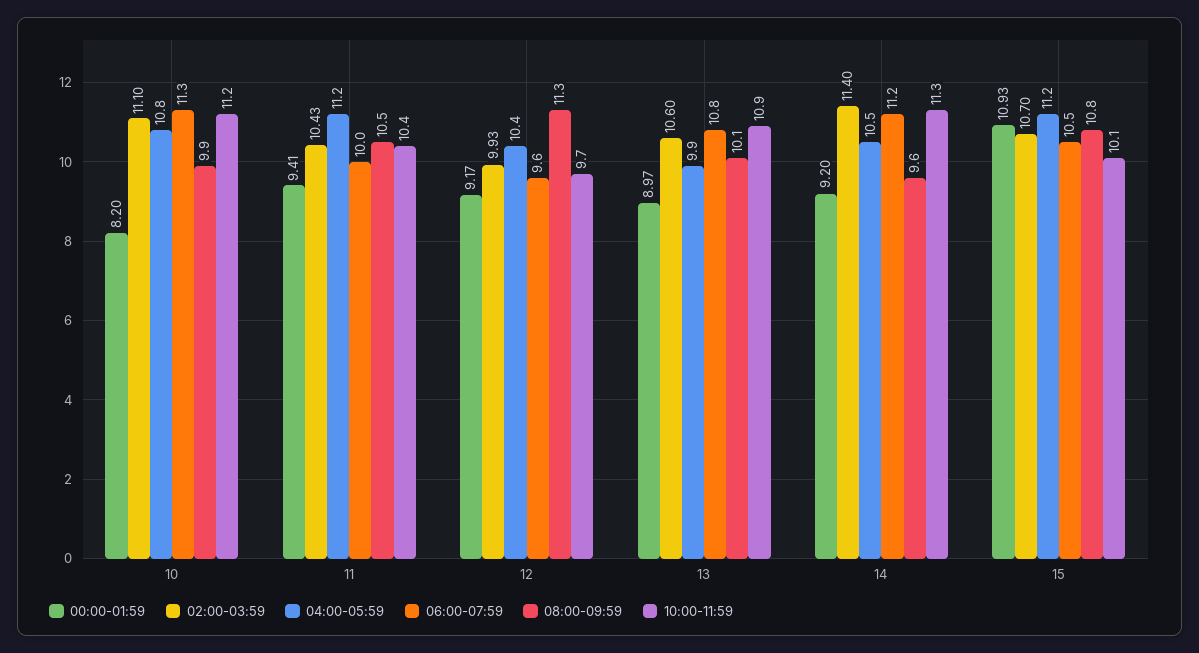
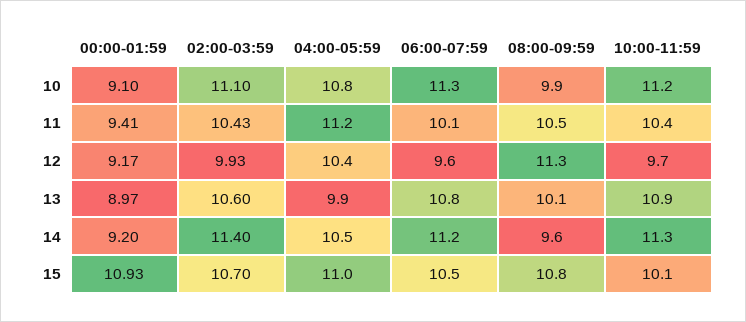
00:00-01:59, 10: 8.2 -> 9.1
06:00-07:59, 11: 10 -> 10.1
04:00-05:59, 15: 11.2 -> 11

